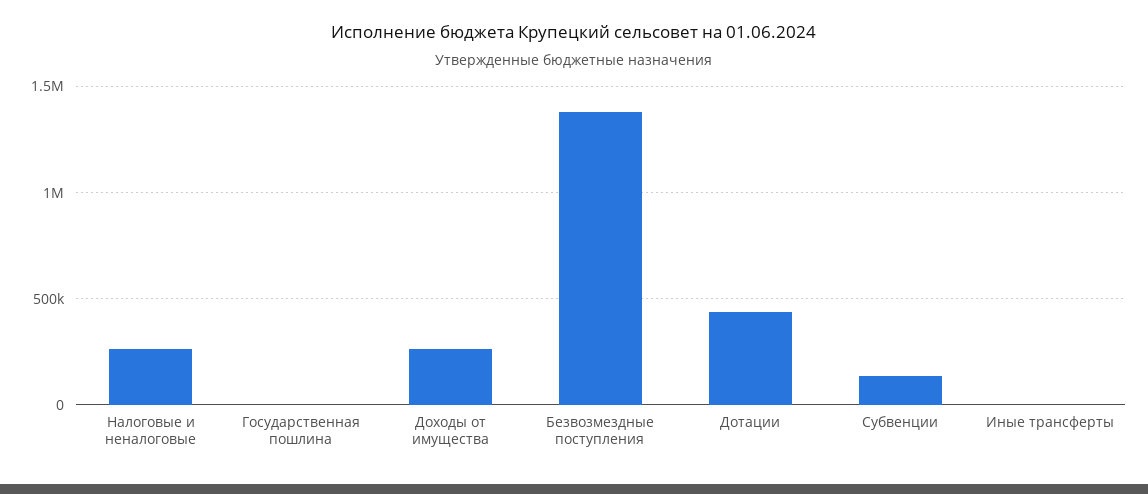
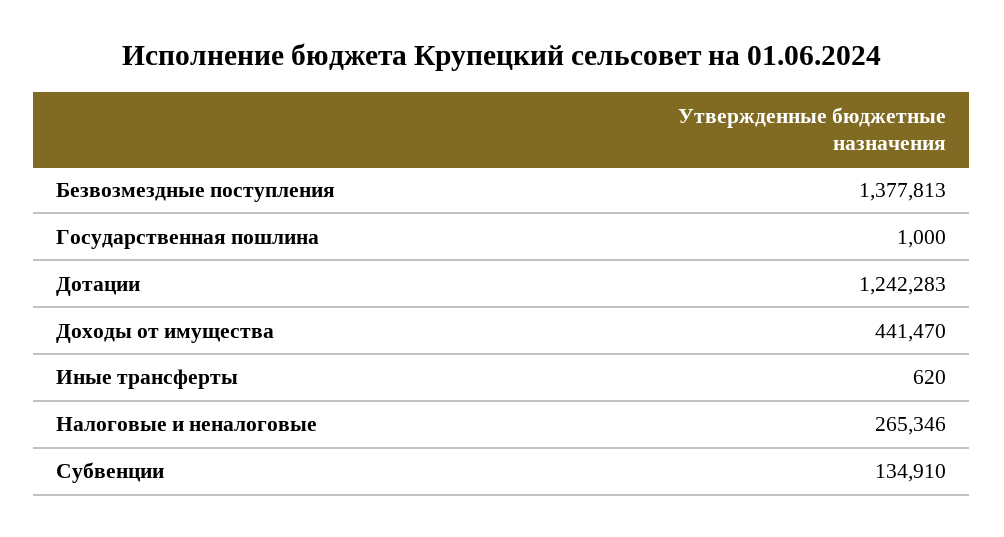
Доходы от имущества: 250000 -> 441470
Дотации: 450000 -> 1242283

